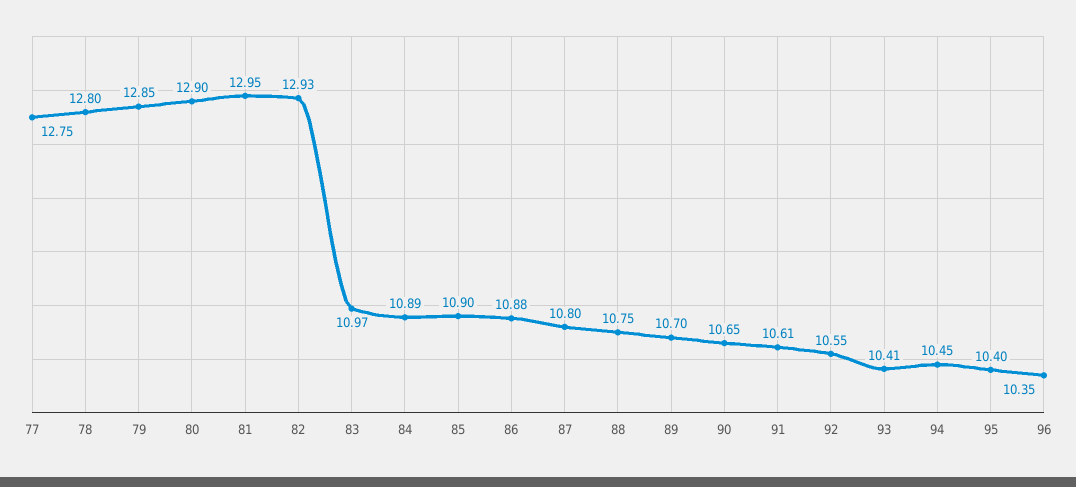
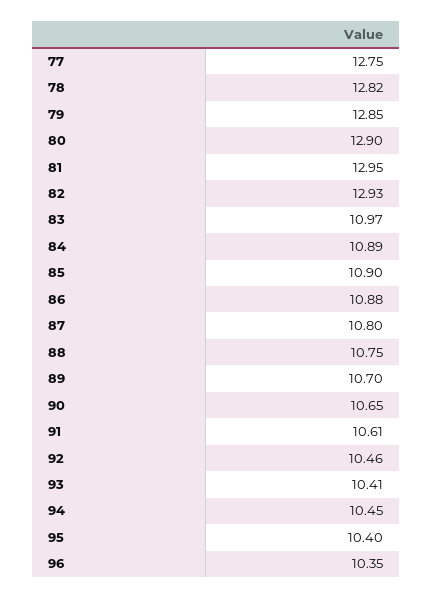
78: 12.8 -> 12.82
92: 10.55 -> 10.46

